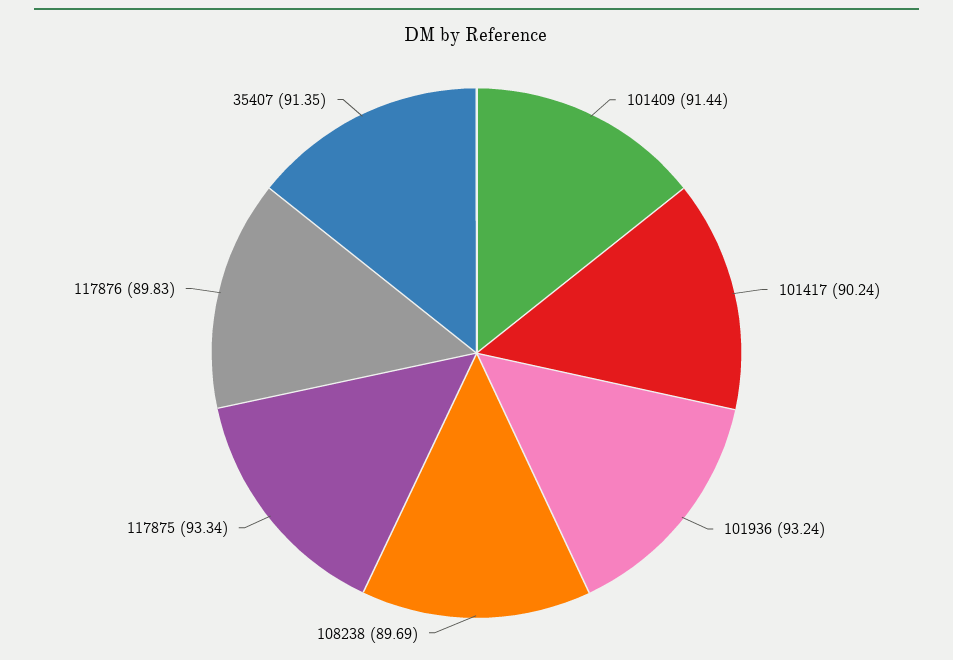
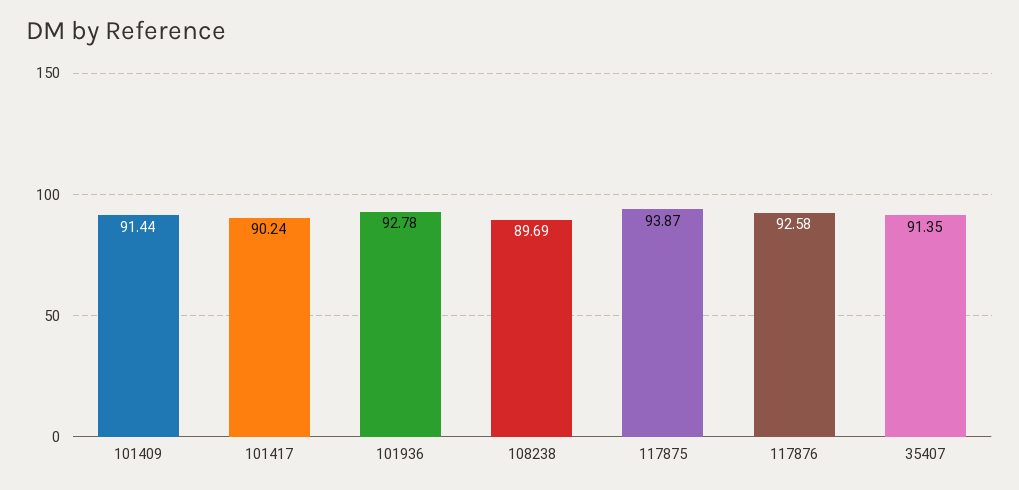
101936: 93.24 -> 92.78
117875: 93.34 -> 93.87
117876: 89.83 -> 92.58

